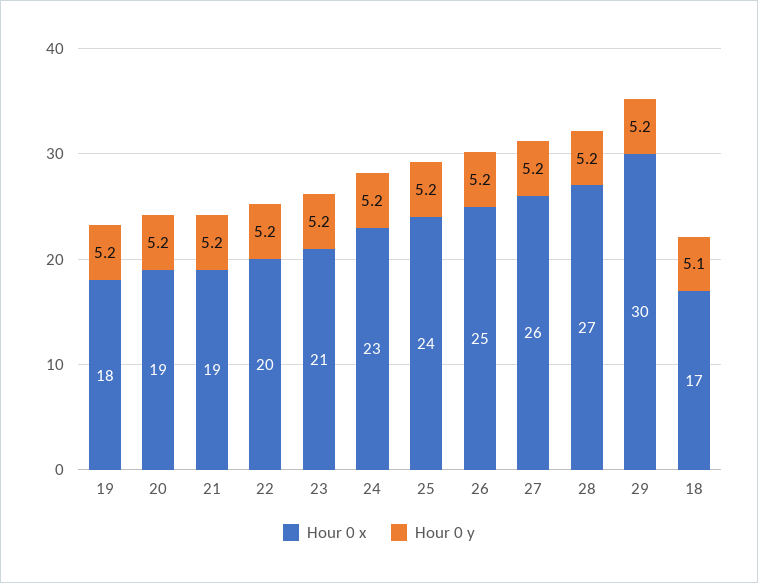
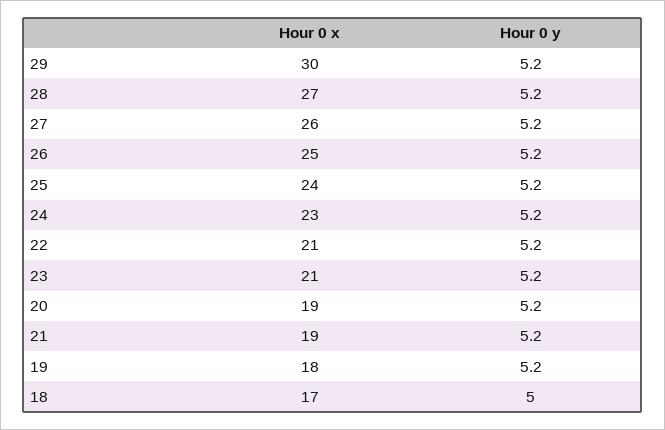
Hour 0 x, 22: 20 -> 21
Hour 0 y, 18: 5.1 -> 5

